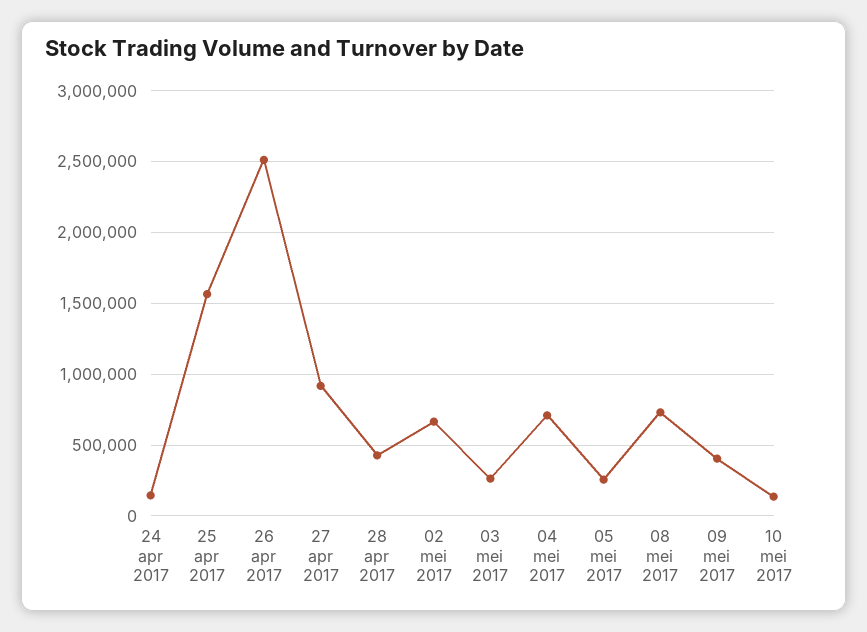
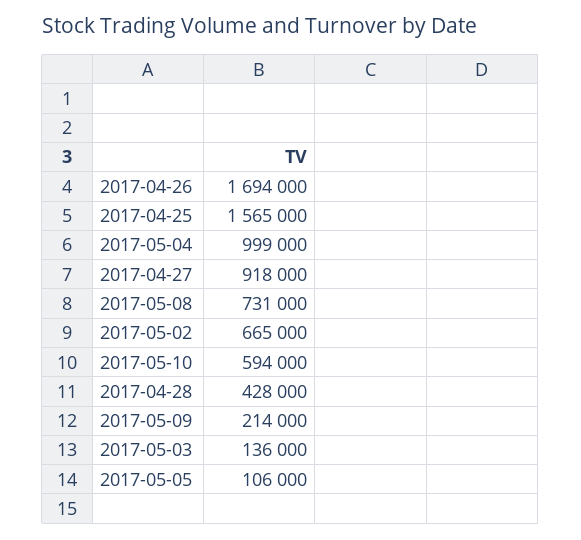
24 apr 2017: 150000 -> none
26 apr 2017: 2500000 -> 1694000
03 mei 2017: 250000 -> 136000
04 mei 2017: 700000 -> 999000
05 mei 2017: 250000 -> 106000
09 mei 2017: 400000 -> 214000
10 mei 2017: 150000 -> 594000

